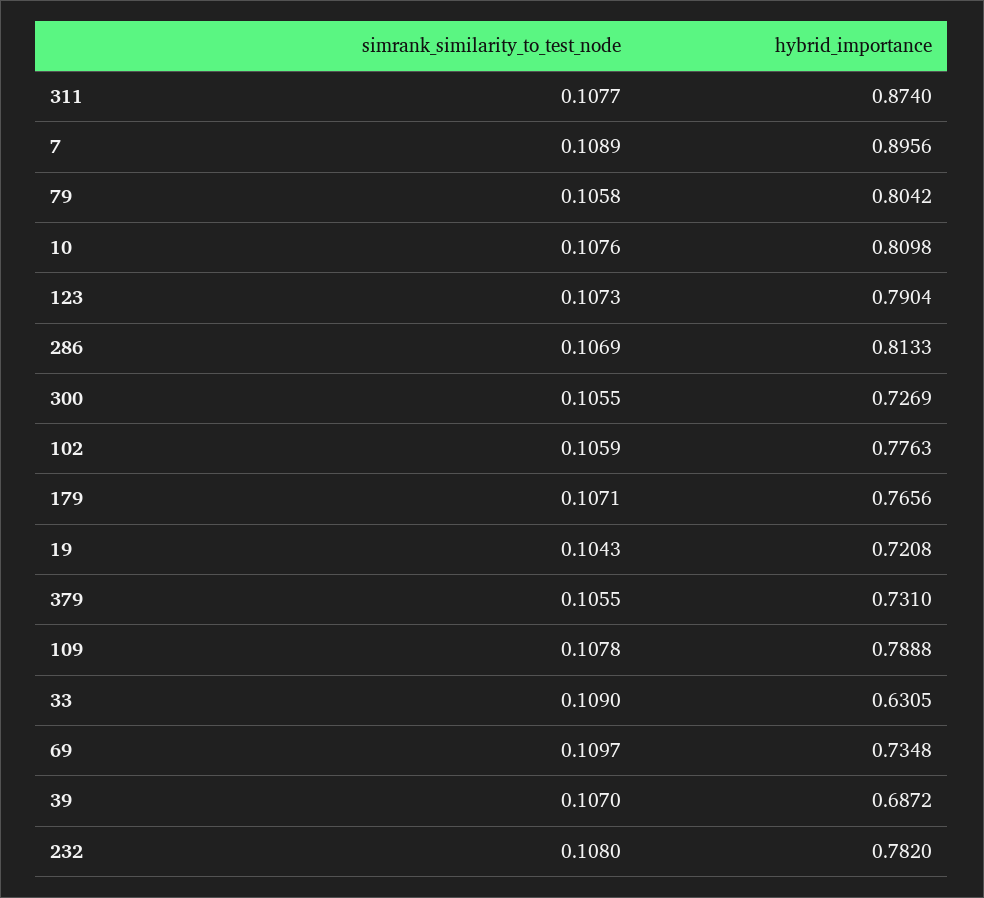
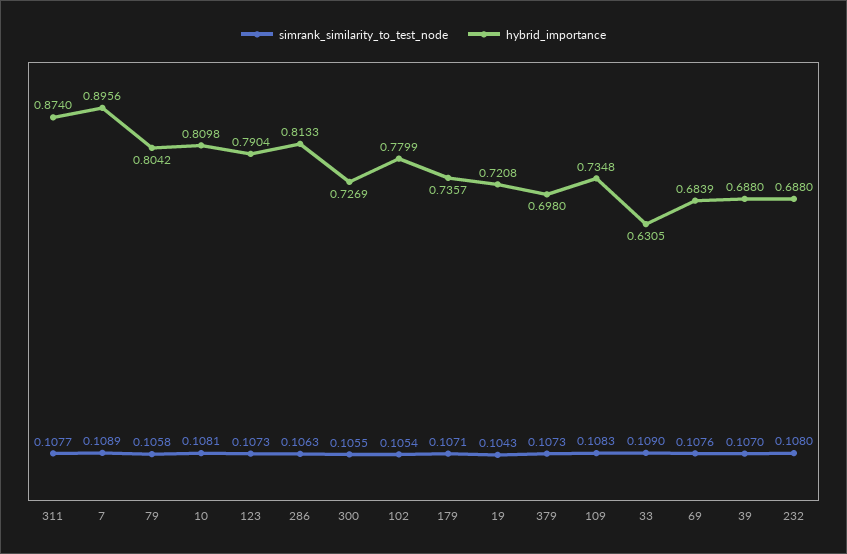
simrank_similarity_to_test_node, 10: 0.1076 -> 0.1081
simrank_similarity_to_test_node, 286: 0.1069 -> 0.1063
simrank_similarity_to_test_node, 102: 0.1059 -> 0.1054
hybrid_importance, 102: 0.7763 -> 0.7799
hybrid_importance, 179: 0.7656 -> 0.7357
simrank_similarity_to_test_node, 379: 0.1055 -> 0.1073
hybrid_importance, 379: 0.731 -> 0.698
simrank_similarity_to_test_node, 109: 0.1078 -> 0.1083
hybrid_importance, 109: 0.7888 -> 0.7348
simrank_similarity_to_test_node, 69: 0.1097 -> 0.1076
hybrid_importance, 69: 0.7348 -> 0.6839
hybrid_importance, 39: 0.6872 -> 0.688
hybrid_importance, 232: 0.782 -> 0.688

